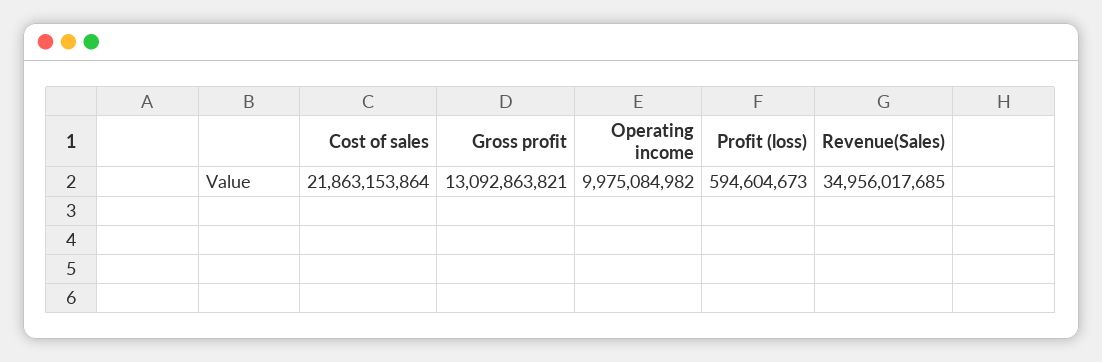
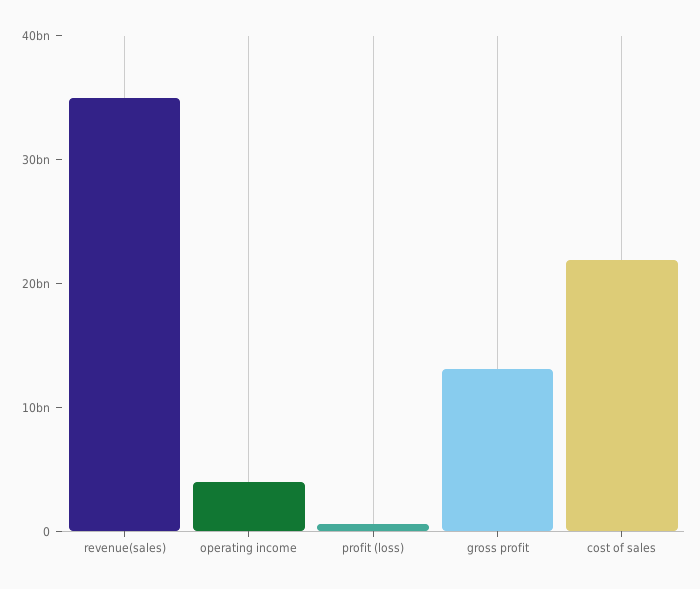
Operating income: 9975084982 -> 4000000000

